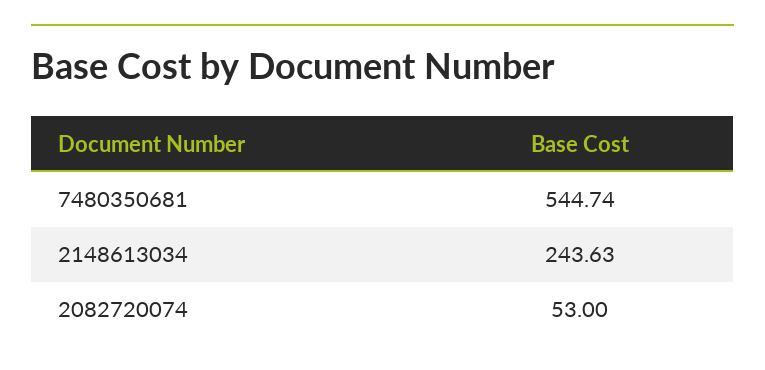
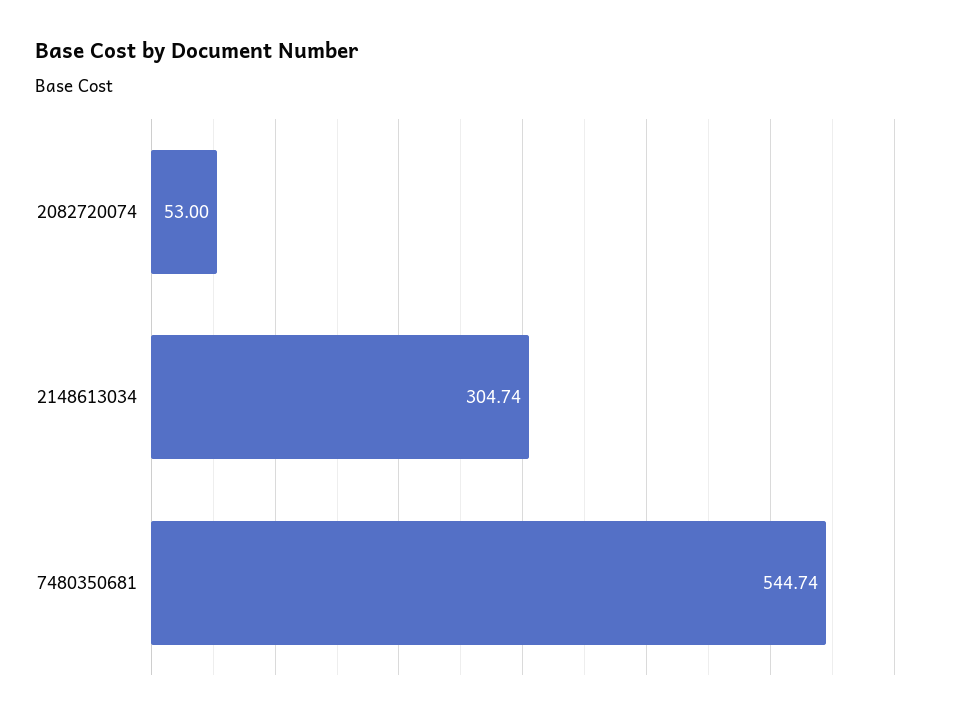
2148613034: 243.63 -> 304.74

